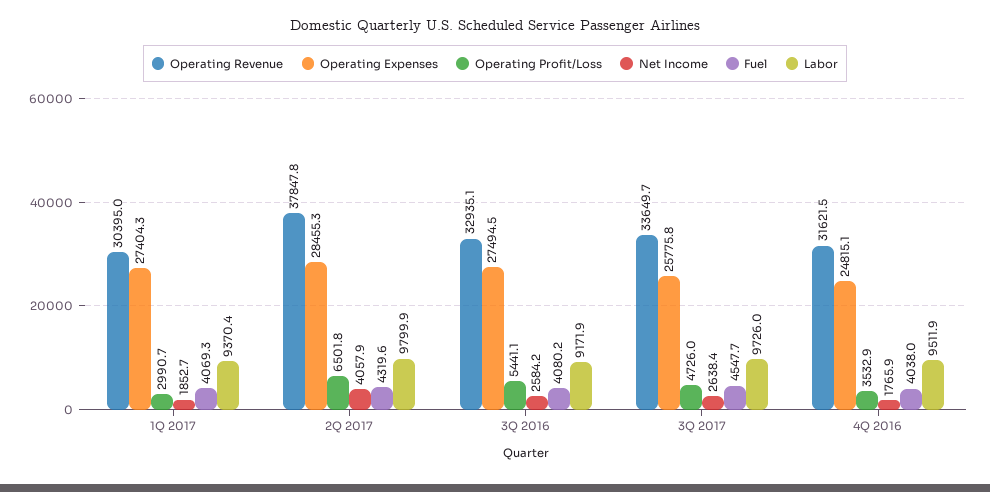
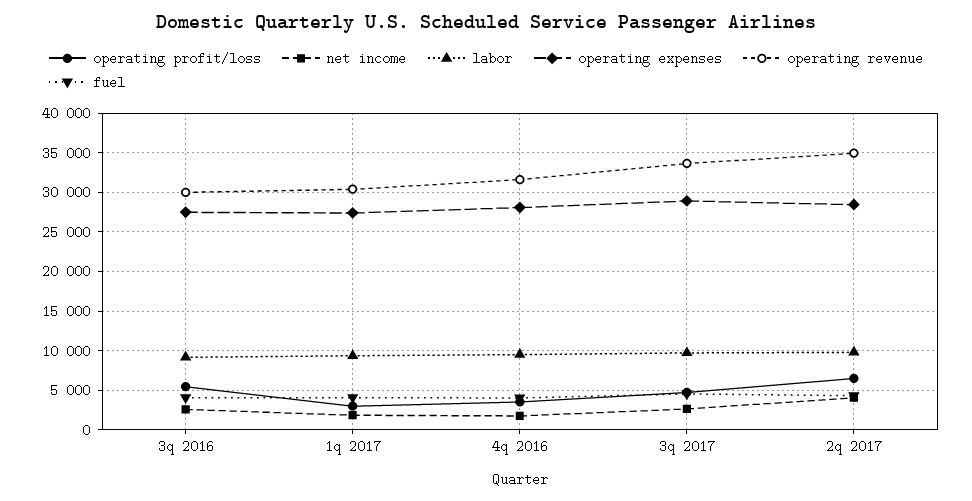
Operating Revenue, 2Q 2017: 37847.8 -> 35000
Operating Revenue, 3Q 2016: 32935.1 -> 30000
Operating Expenses, 3Q 2017: 25775.8 -> 29000
Operating Expenses, 4Q 2016: 24815.1 -> 28000

